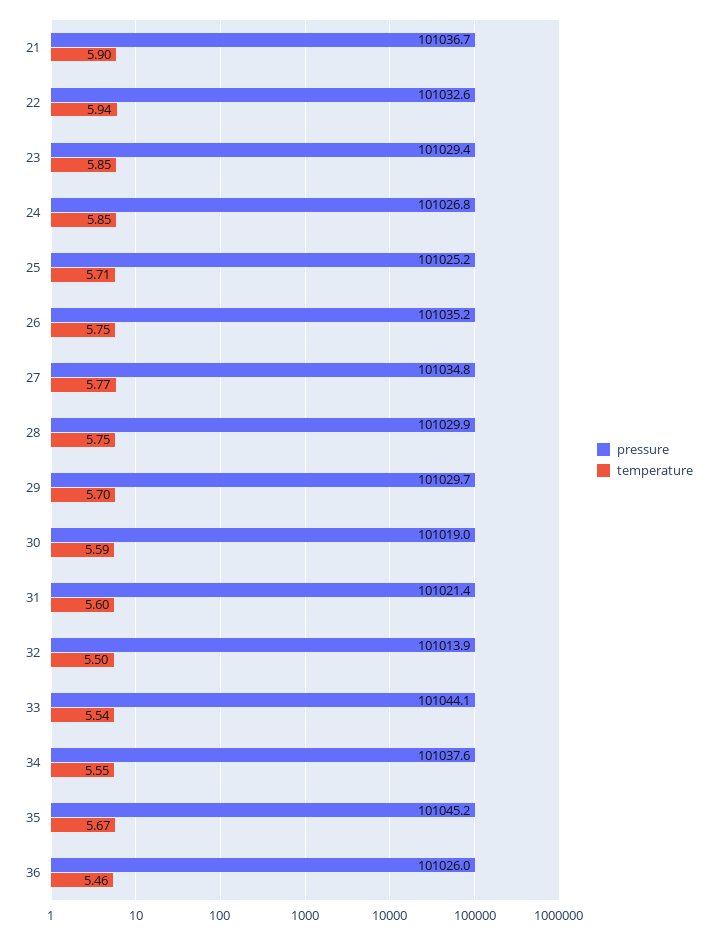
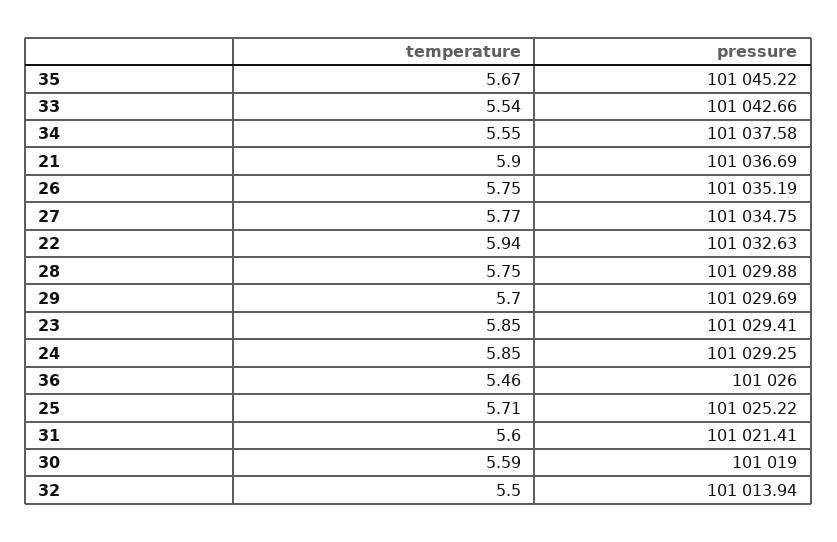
pressure, 24: 101026.8 -> 101029.25
pressure, 33: 101044.1 -> 101042.66

